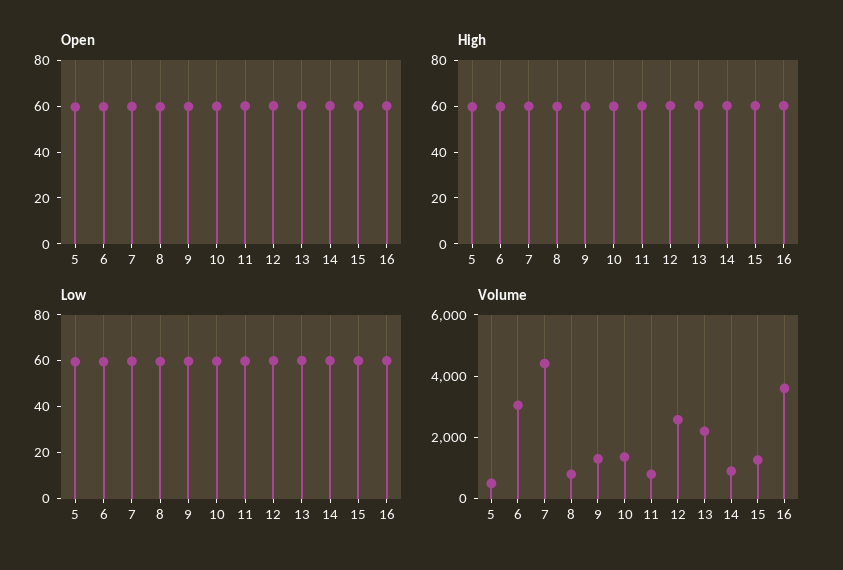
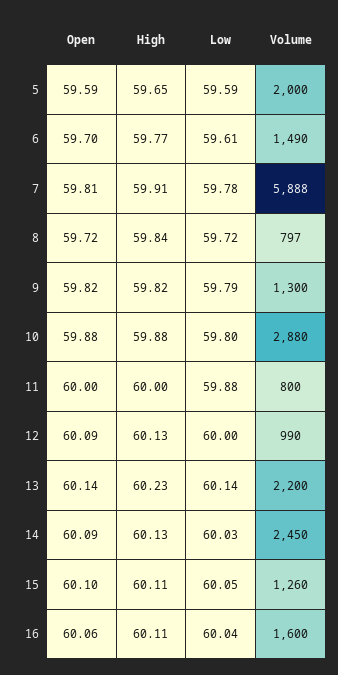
Volume, 5: 500 -> 2000
Volume, 6: 3000 -> 1490
Volume, 7: 4500 -> 5888
Volume, 10: 1500 -> 2880
Volume, 12: 2500 -> 990
Volume, 14: 1000 -> 2450
Volume, 16: 3500 -> 1600

